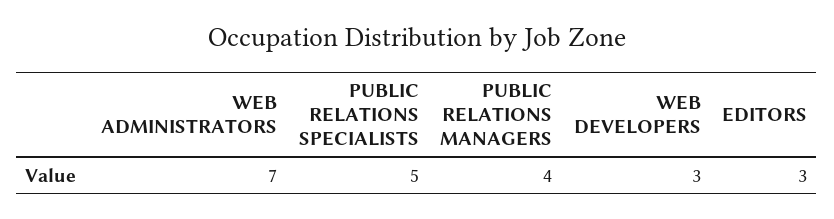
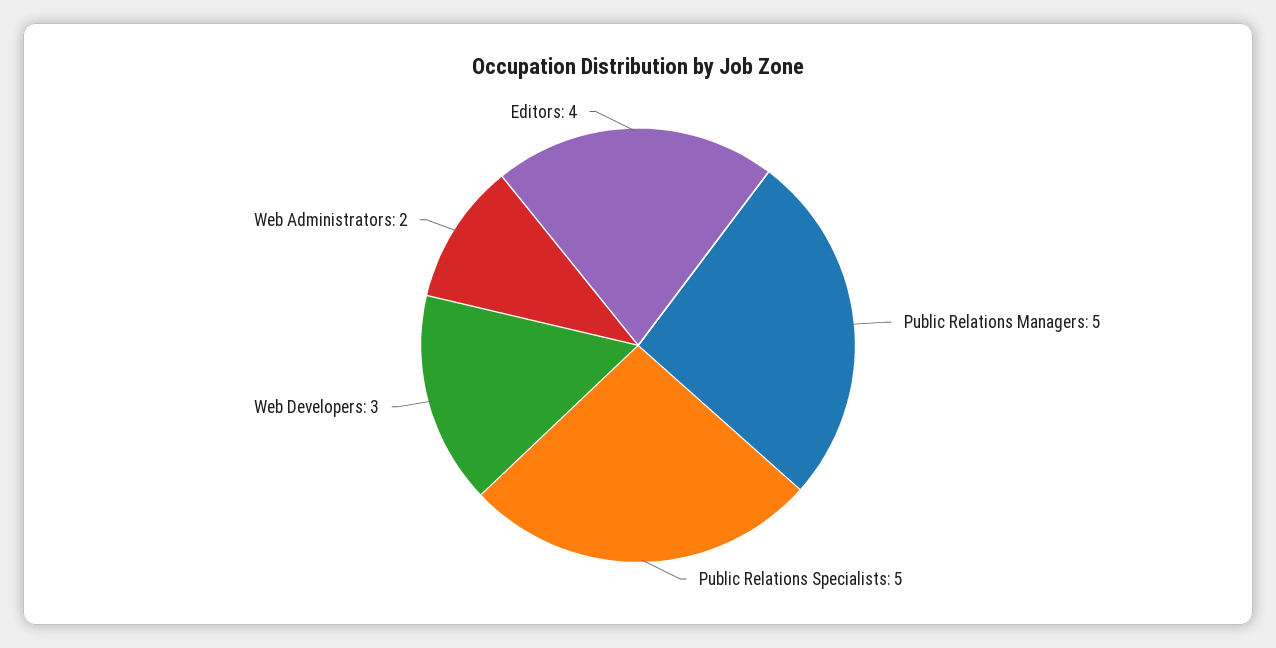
WEB ADMINISTRATORS: 7 -> 2
PUBLIC RELATIONS MANAGERS: 4 -> 5
EDITORS: 3 -> 4

